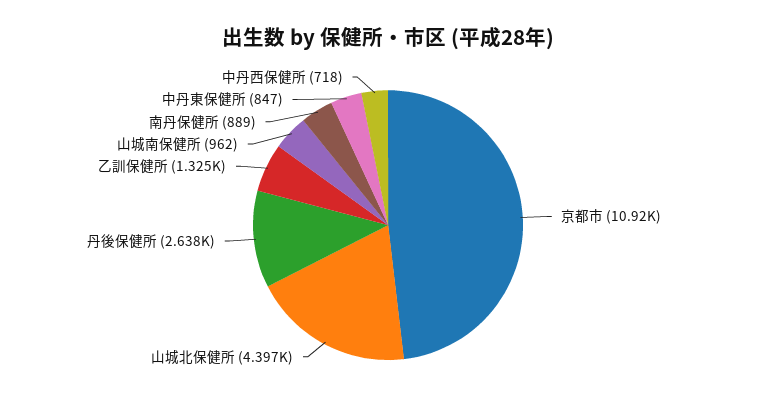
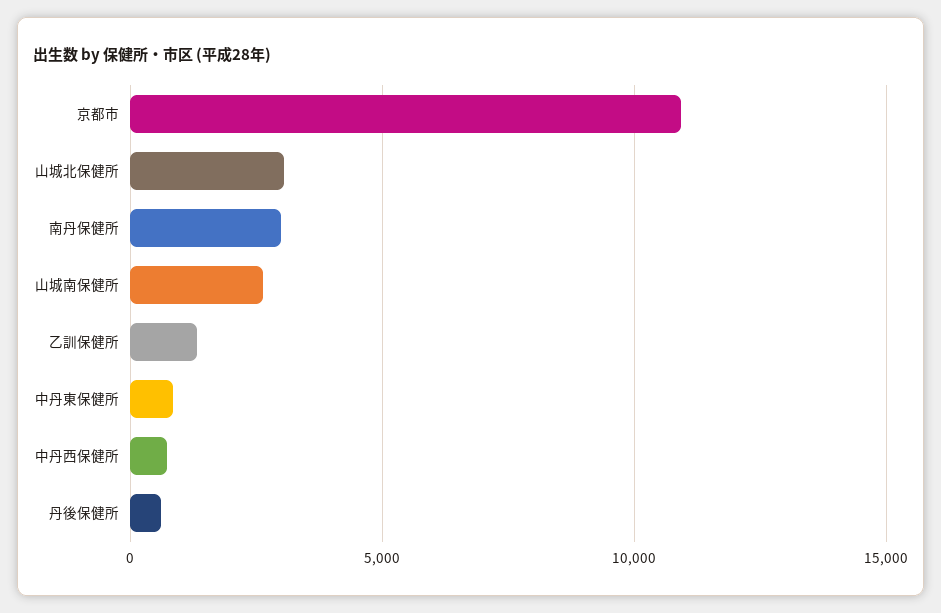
山城北保健所: 4397 -> 3000
丹後保健所: 2638 -> 500
山城南保健所: 962 -> 2500
南丹保健所: 889 -> 3000

